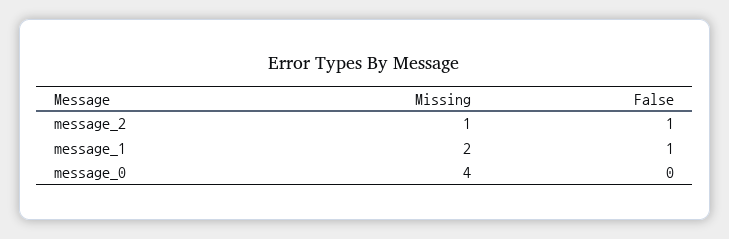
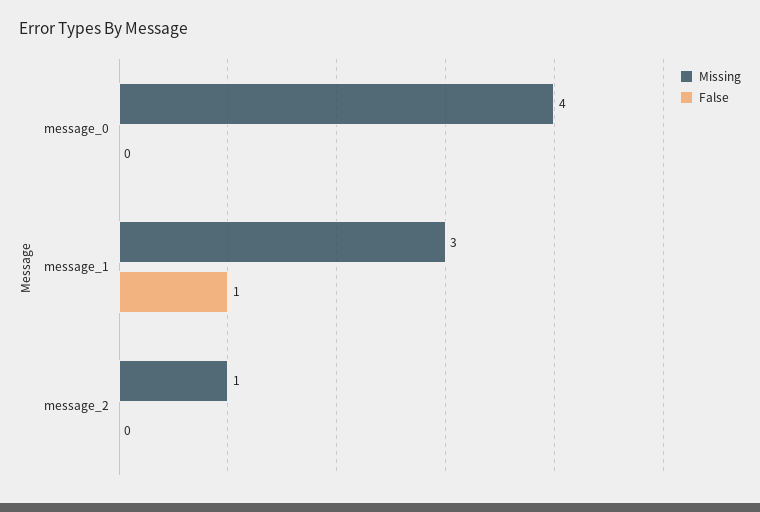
False, message_2: 1 -> 0
Missing, message_1: 2 -> 3

